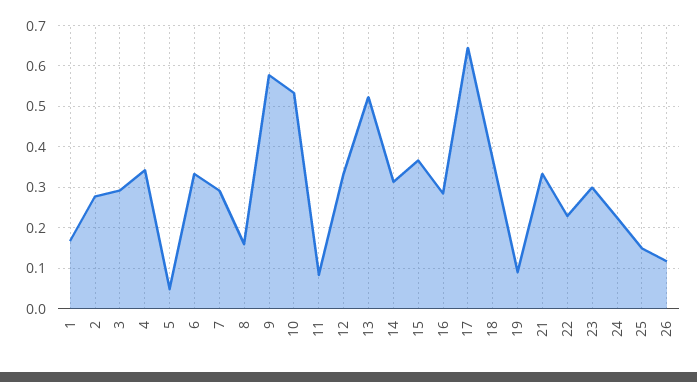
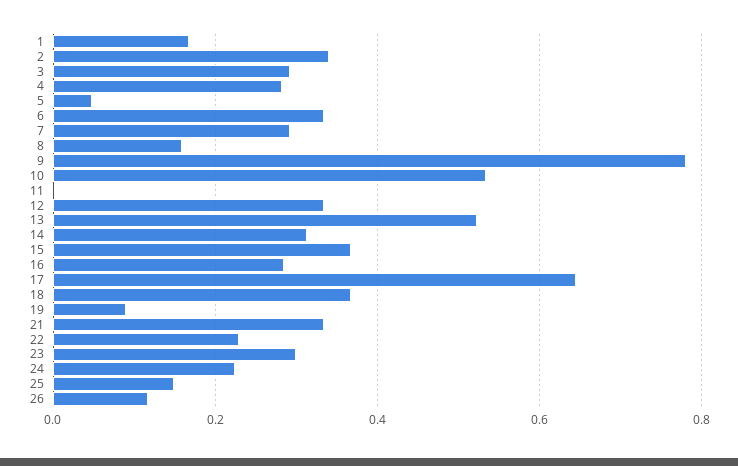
2: 0.28 -> 0.34
4: 0.34 -> 0.28
9: 0.58 -> 0.78
11: 0.08 -> 0

